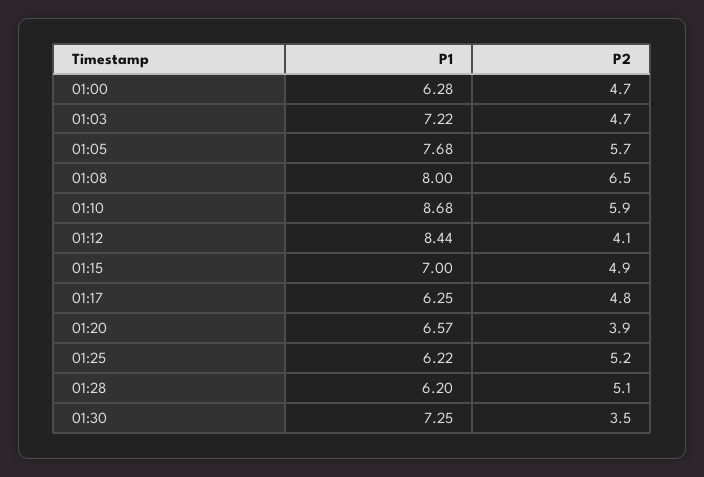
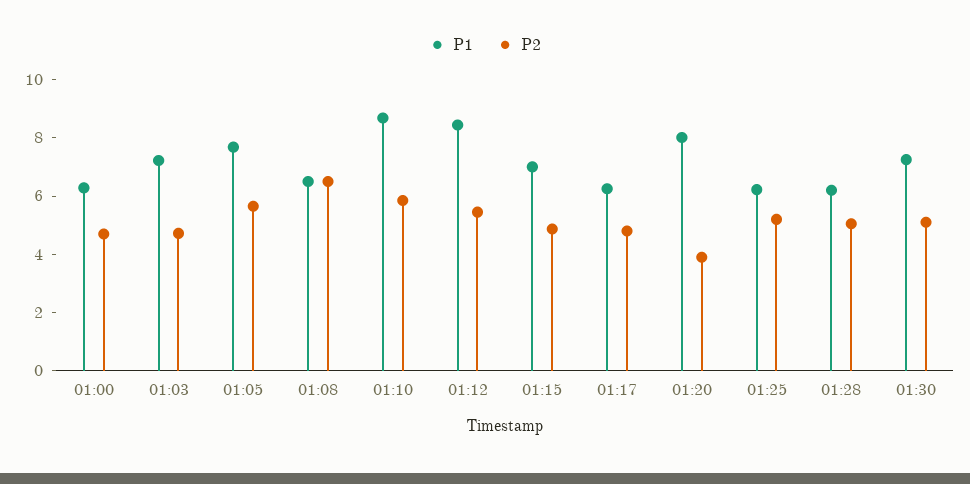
P1, 01:08: 8 -> 6.5
P2, 01:12: 4.1 -> 5.5
P1, 01:20: 6.57 -> 8
P2, 01:30: 3.5 -> 5

